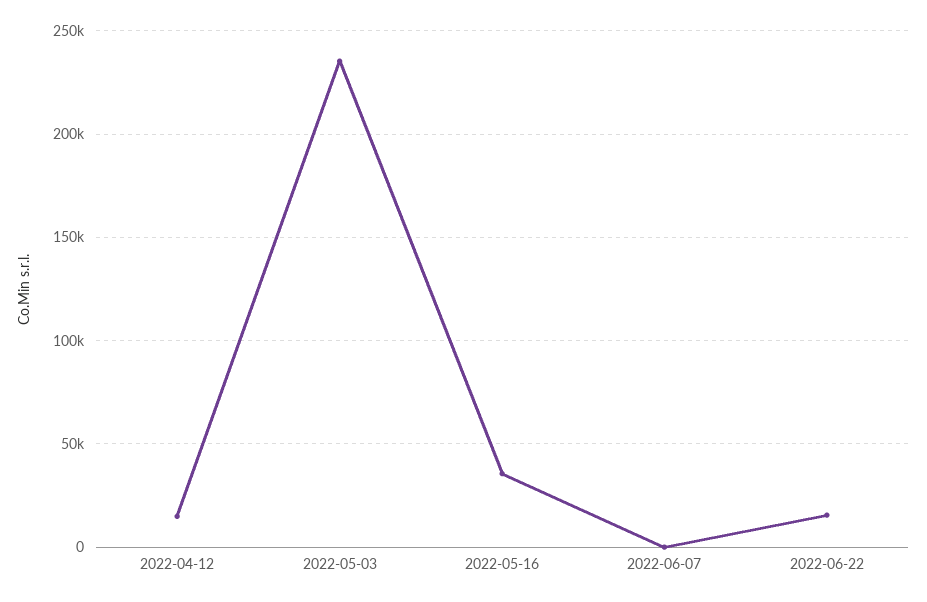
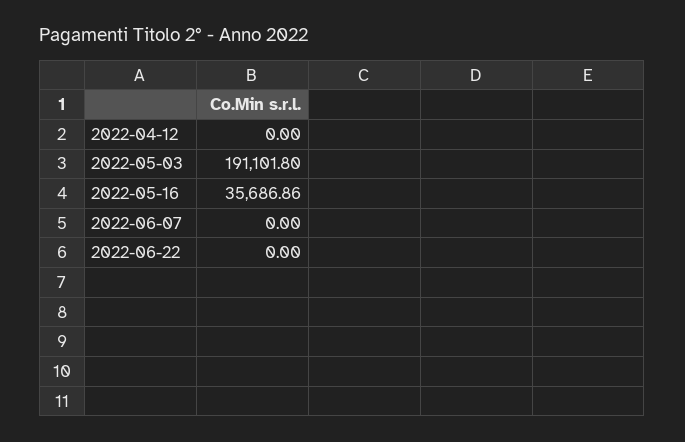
2022-04-12: 15000 -> 0
2022-05-03: 235000 -> 191101.8
2022-06-22: 15000 -> 0

